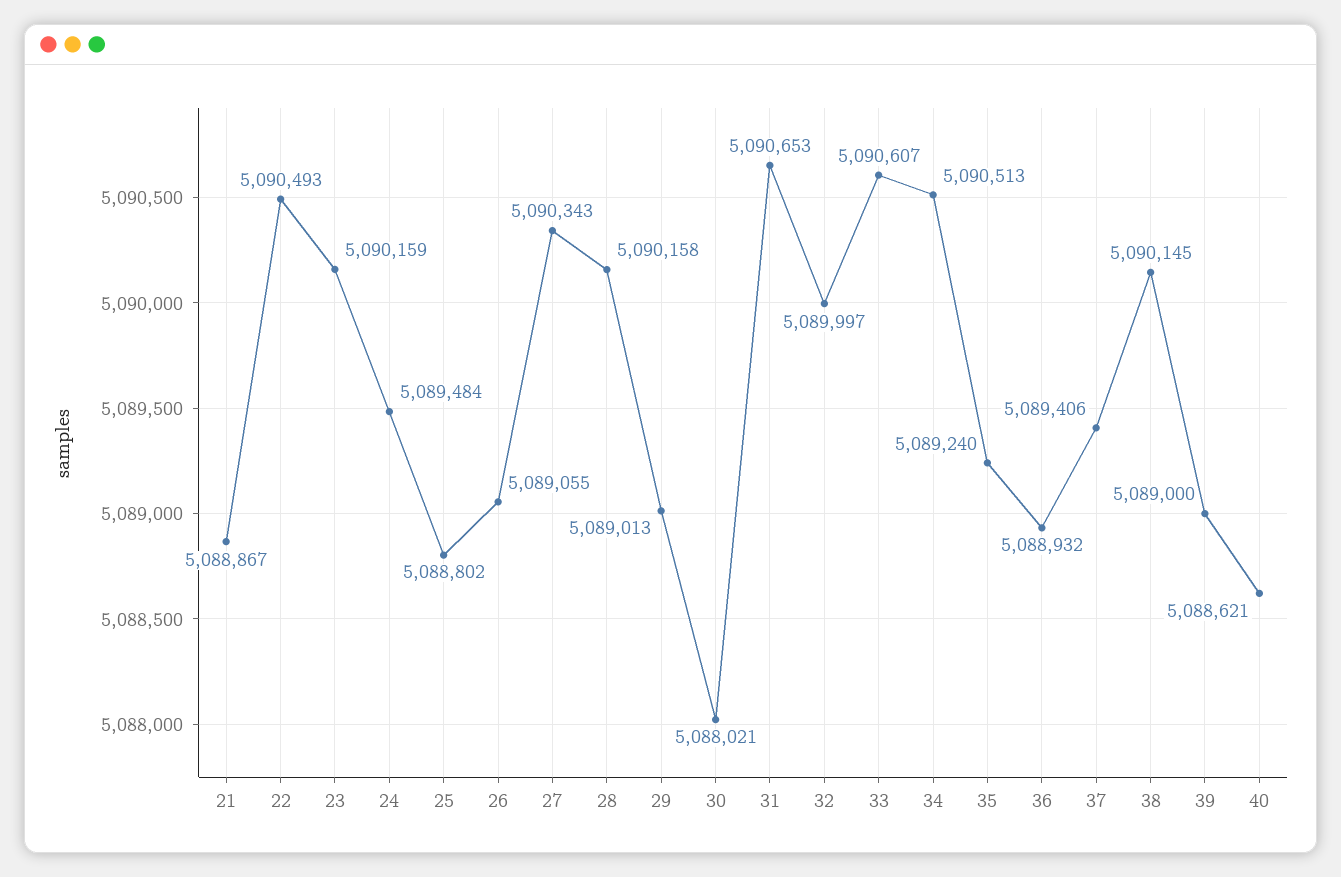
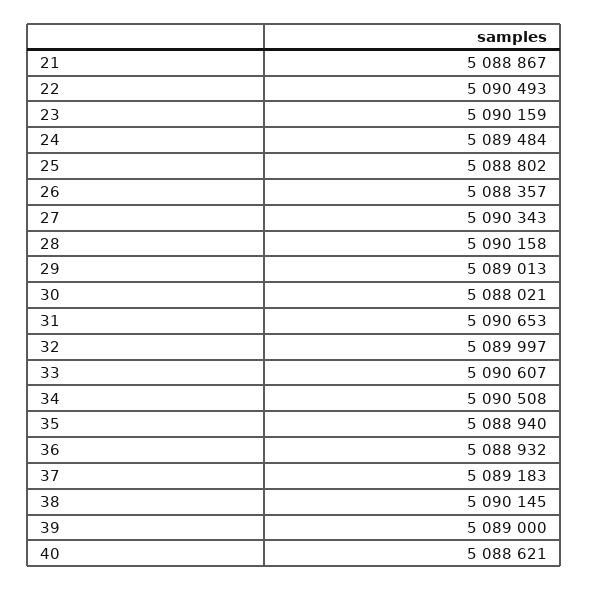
26: 5089055 -> 5088357
34: 5090513 -> 5090508
35: 5089240 -> 5088940
37: 5089406 -> 5089183

